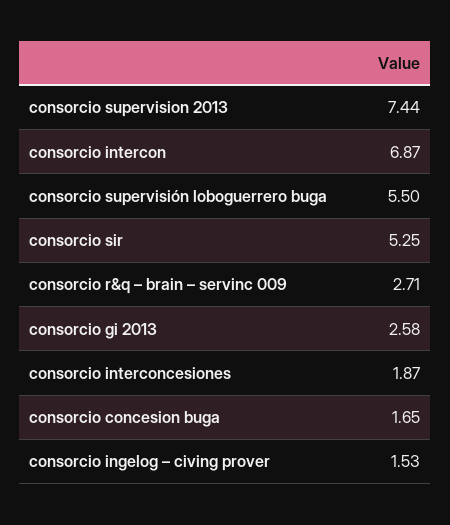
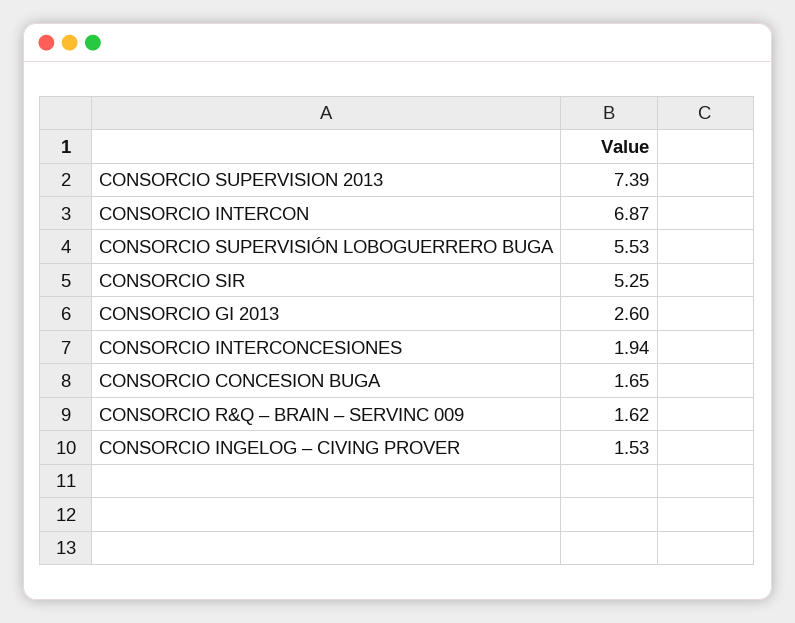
consorcio supervision 2013: 7.44 -> 7.39
consorcio supervisión loboguerrero buga: 5.5 -> 5.53
consorcio r&q – brain – servinc 009: 2.71 -> 1.62
consorcio gi 2013: 2.58 -> 2.6
consorcio interconcesiones: 1.87 -> 1.94

